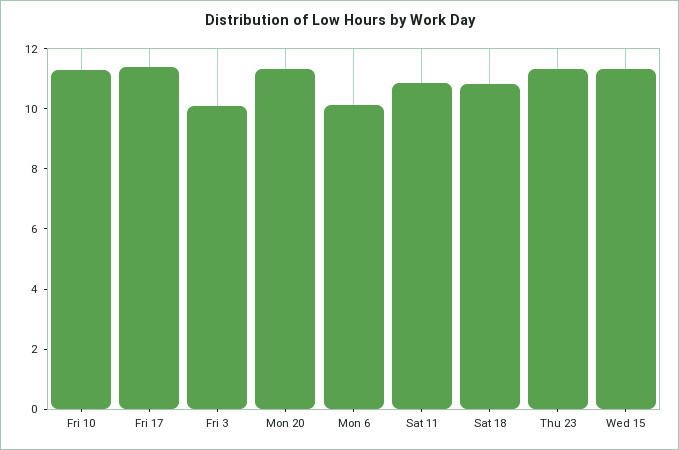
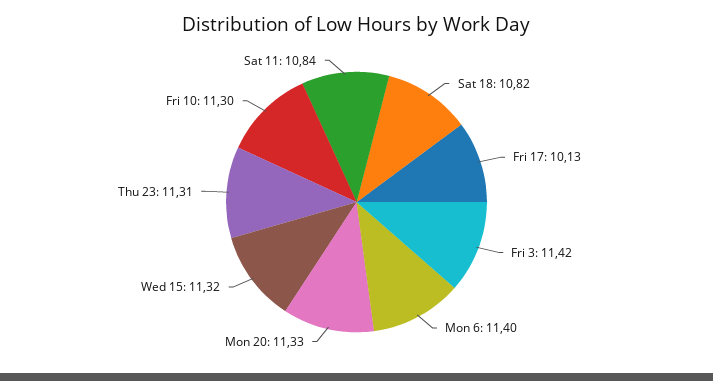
Fri 17: 11.5 -> 10.13
Fri 3: 10 -> 11.42
Mon 6: 10 -> 11.4

